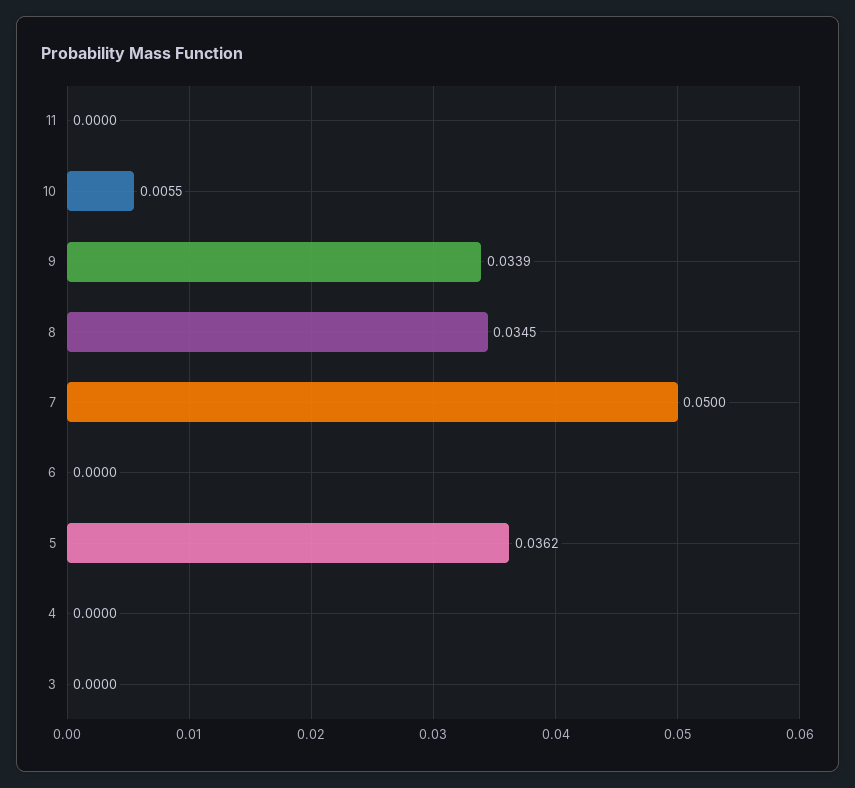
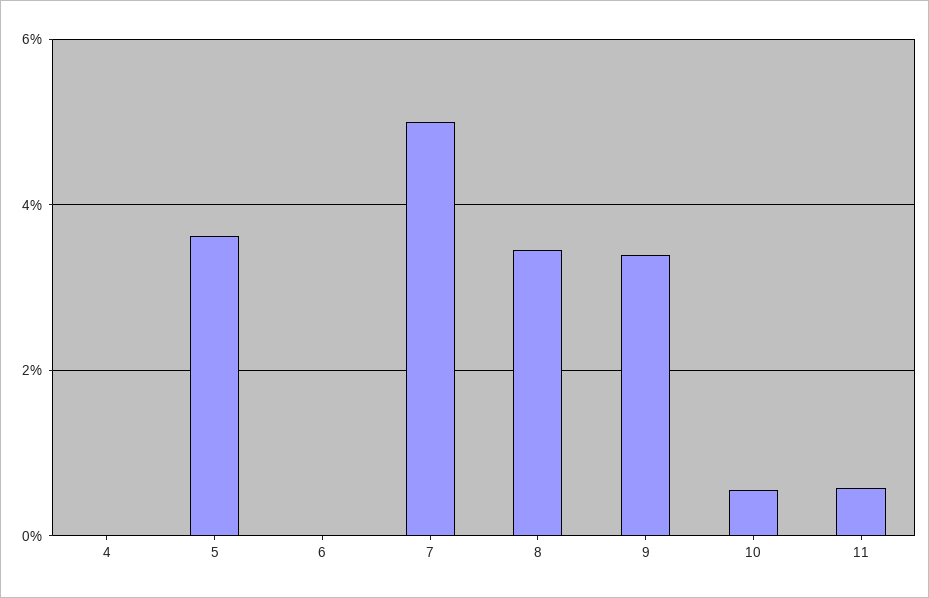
11: 0 -> 0.006
3: 0 -> none

